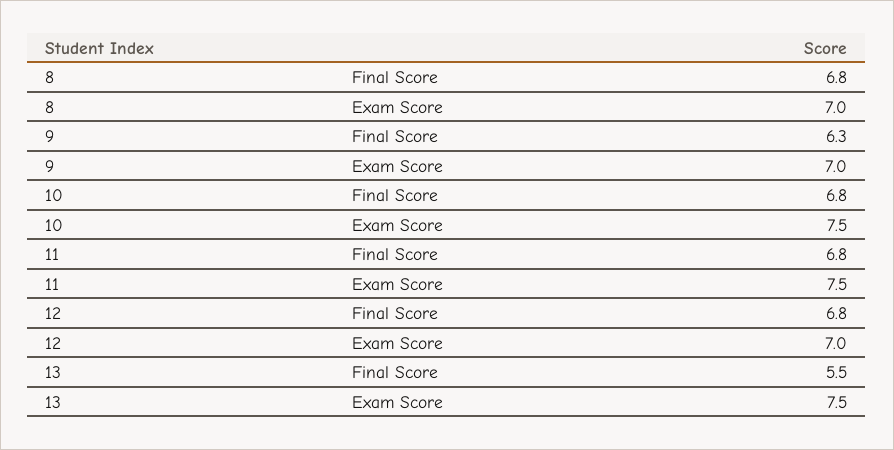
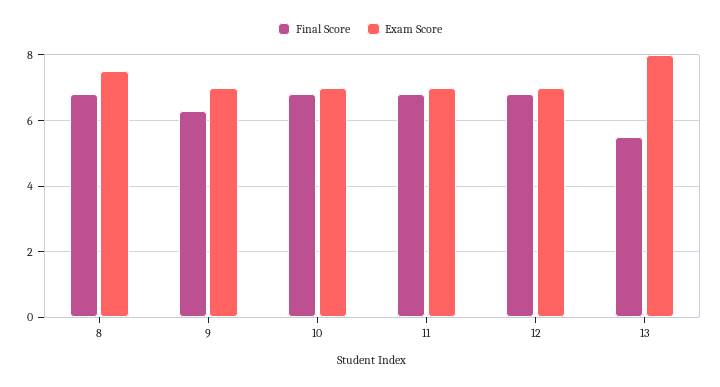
Exam Score, 8: 7 -> 7.5
Exam Score, 10: 7.5 -> 7
Exam Score, 11: 7.5 -> 7
Exam Score, 13: 7.5 -> 8

